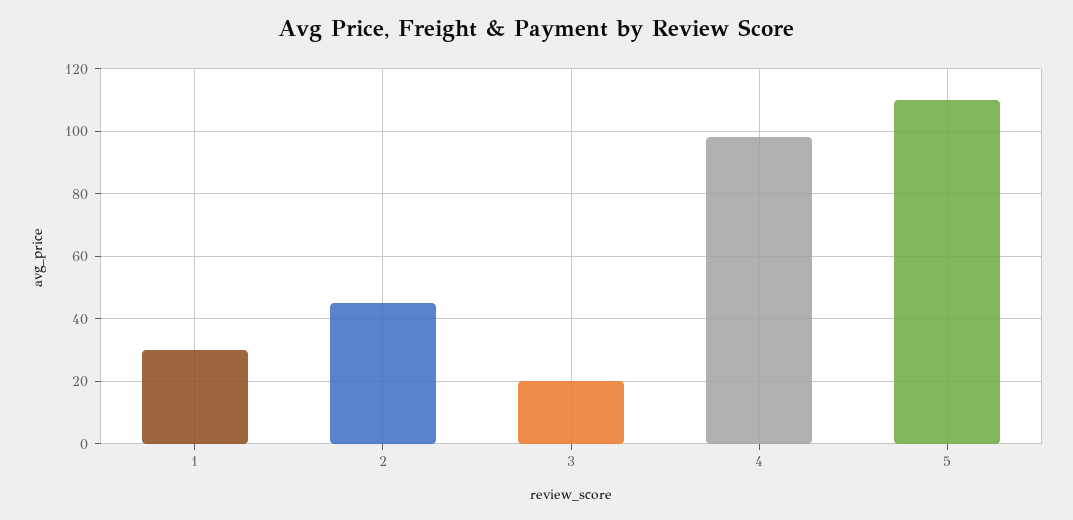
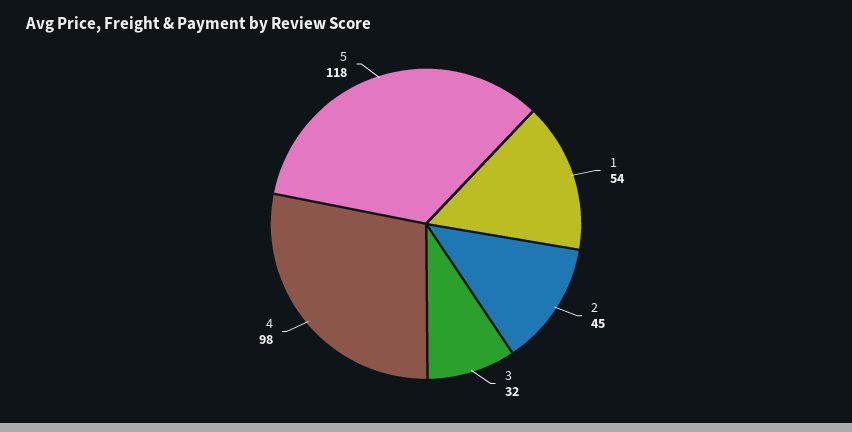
1: 30 -> 54
3: 20 -> 32
5: 110 -> 118

